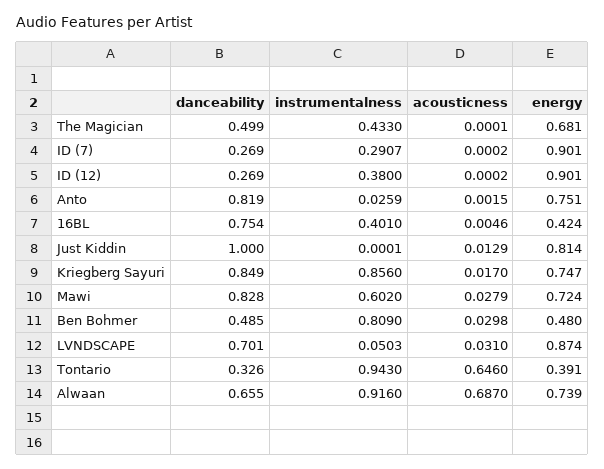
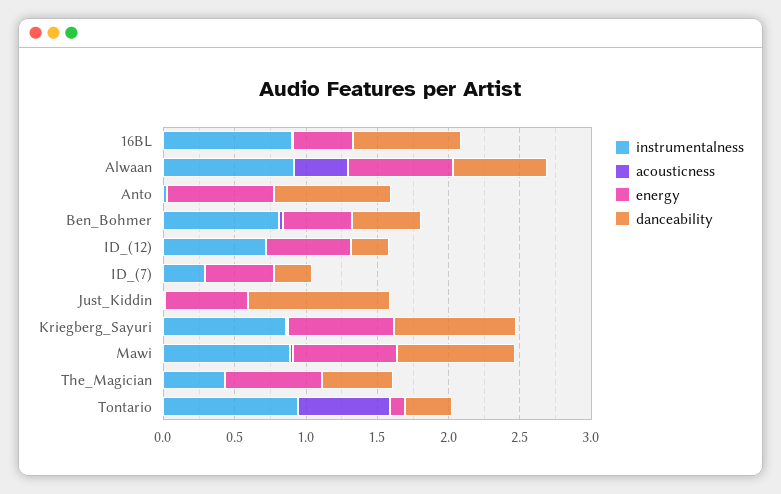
energy, ID (7): 0.901 -> 0.5
instrumentalness, ID (12): 0.38 -> 0.7
energy, ID (12): 0.901 -> 0.6
instrumentalness, 16BL: 0.401 -> 0.9
energy, Just Kiddin: 0.814 -> 0.6
instrumentalness, Mawi: 0.602 -> 0.9
danceability, LVNDSCAPE: 0.701 -> none
instrumentalness, LVNDSCAPE: 0.0503 -> none
acousticness, LVNDSCAPE: 0.031 -> none
energy, LVNDSCAPE: 0.874 -> none
energy, Tontario: 0.391 -> 0.1
acousticness, Alwaan: 0.687 -> 0.4

